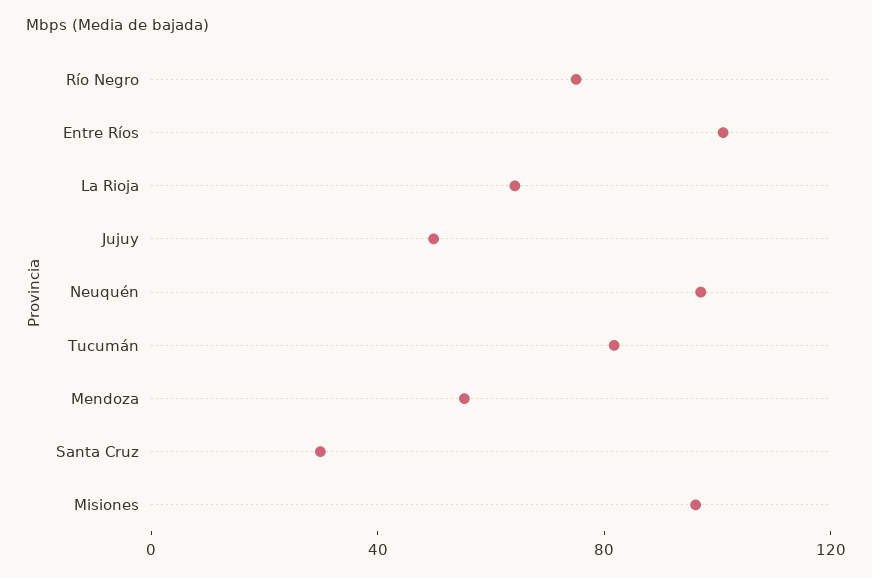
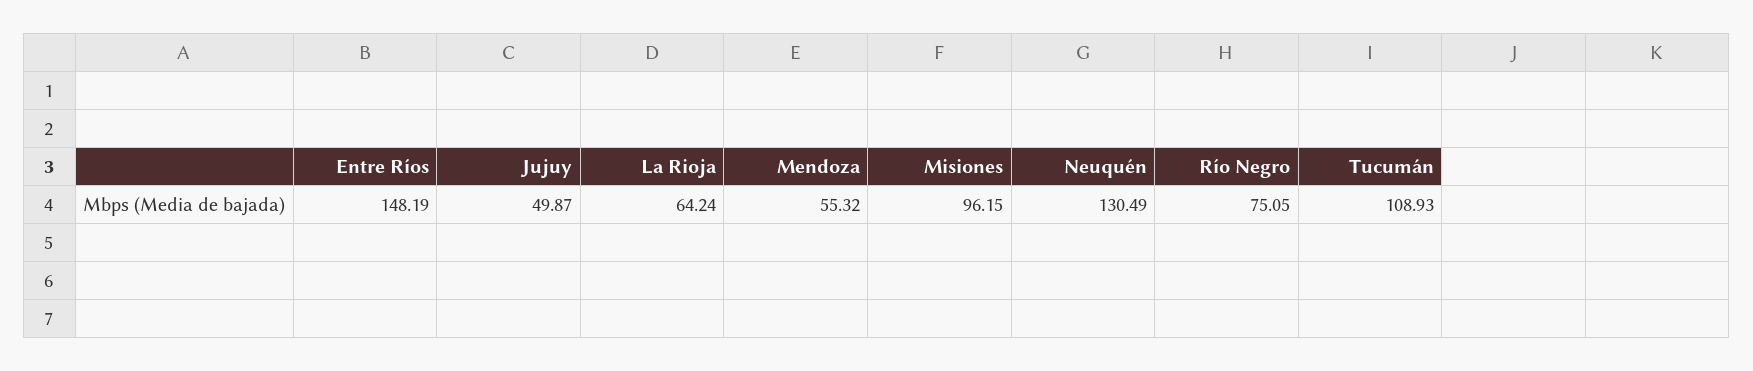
Entre Ríos: 100 -> 148.19
Neuquén: 100 -> 130.49
Tucumán: 80 -> 108.93
Santa Cruz: 30 -> none

